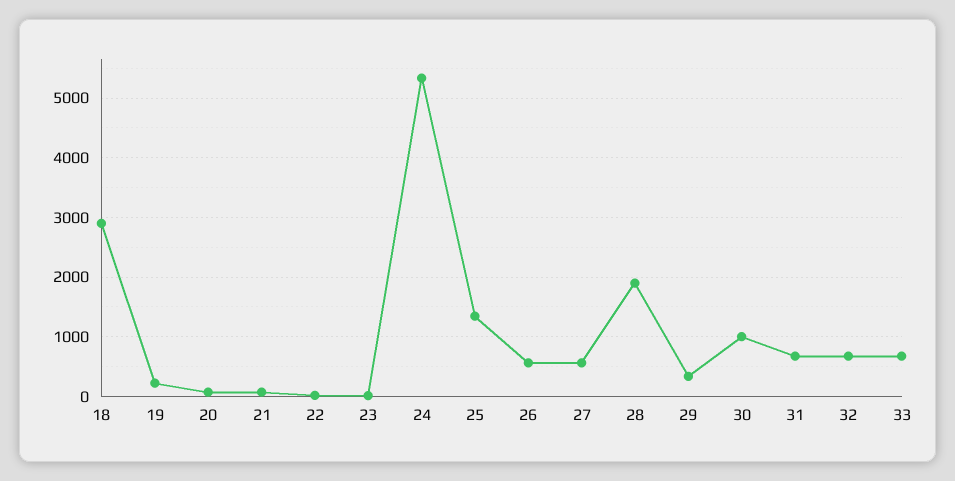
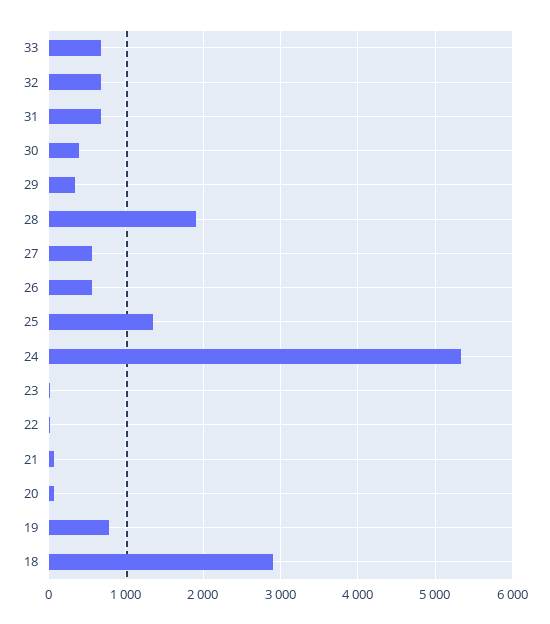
19: 200 -> 800
30: 1000 -> 400

